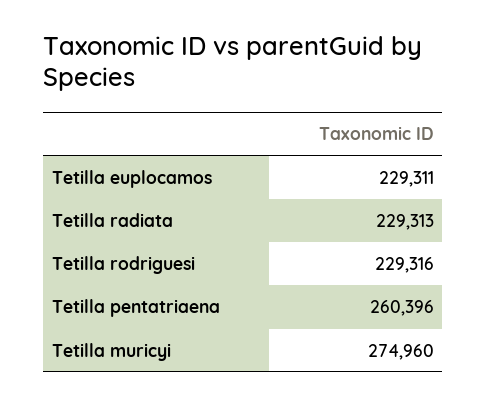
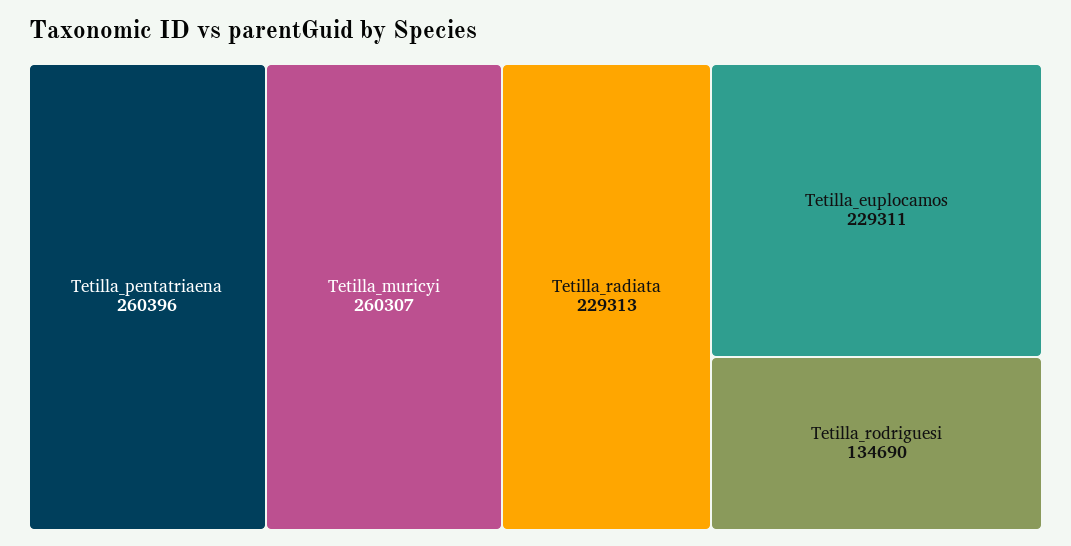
Tetilla rodriguesi: 229316 -> 134690
Tetilla muricyi: 274960 -> 260307

